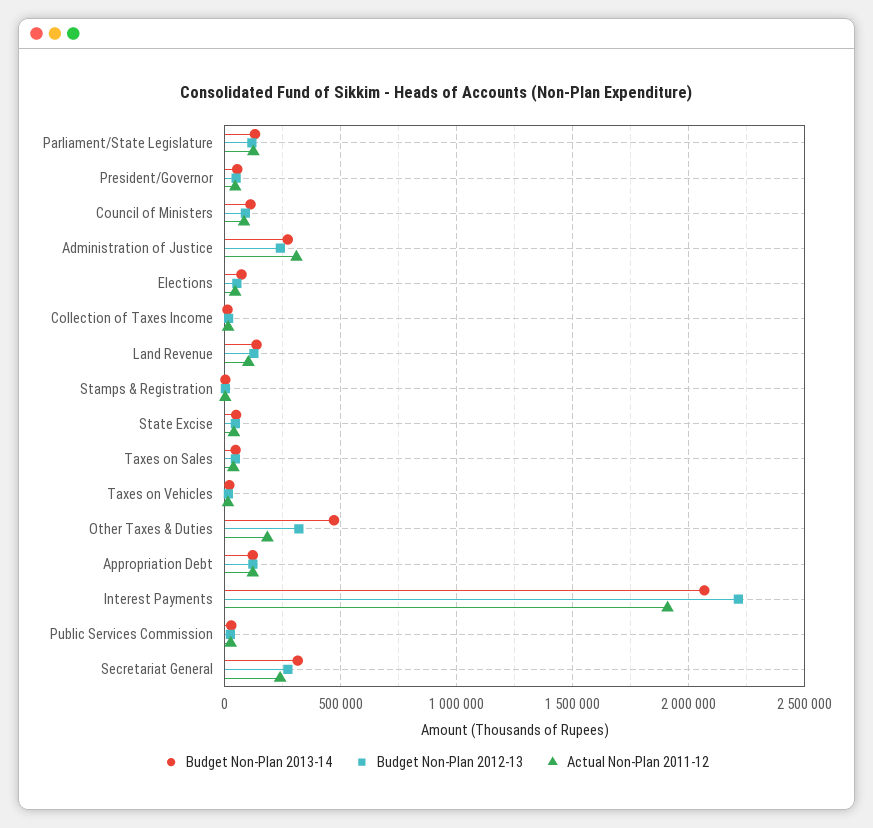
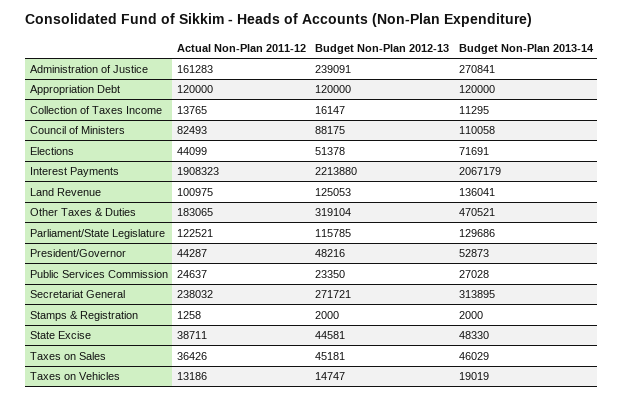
Actual Non-Plan 2011-12, Administration of Justice: 300000 -> 161283

